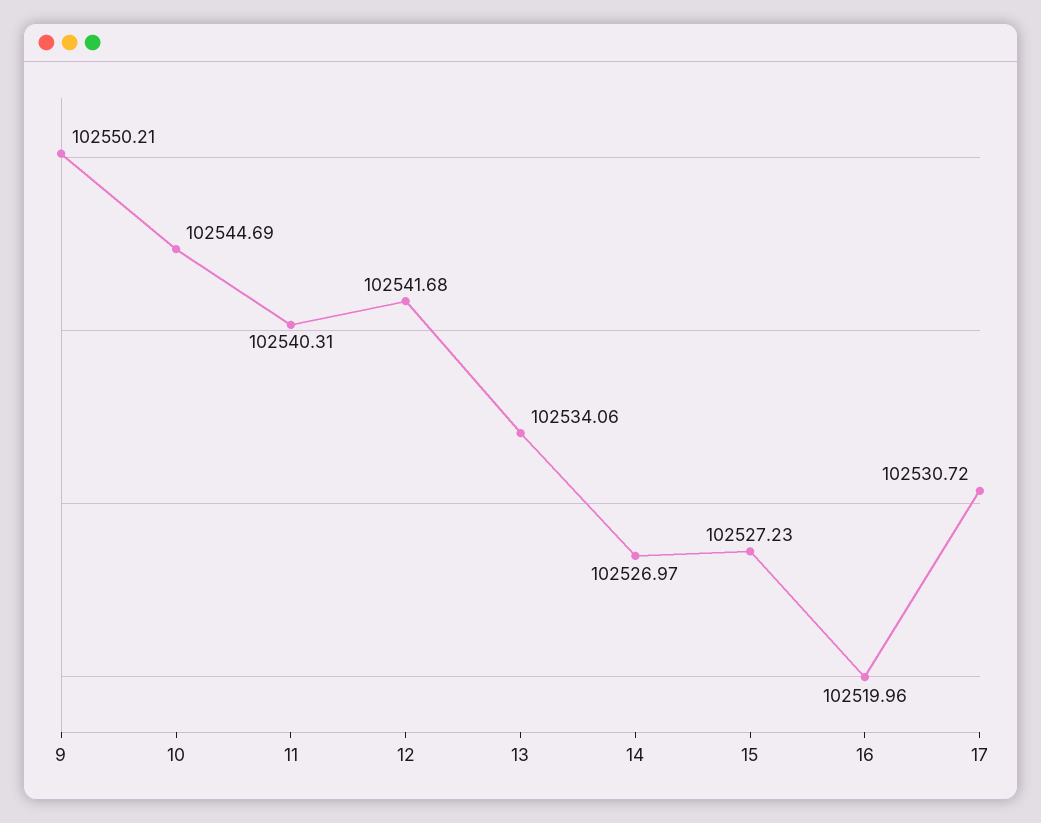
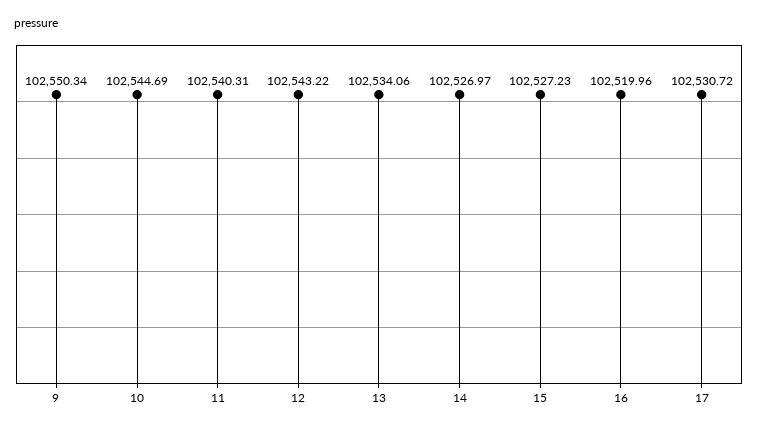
9: 102550.21 -> 102550.34
12: 102541.68 -> 102543.22

